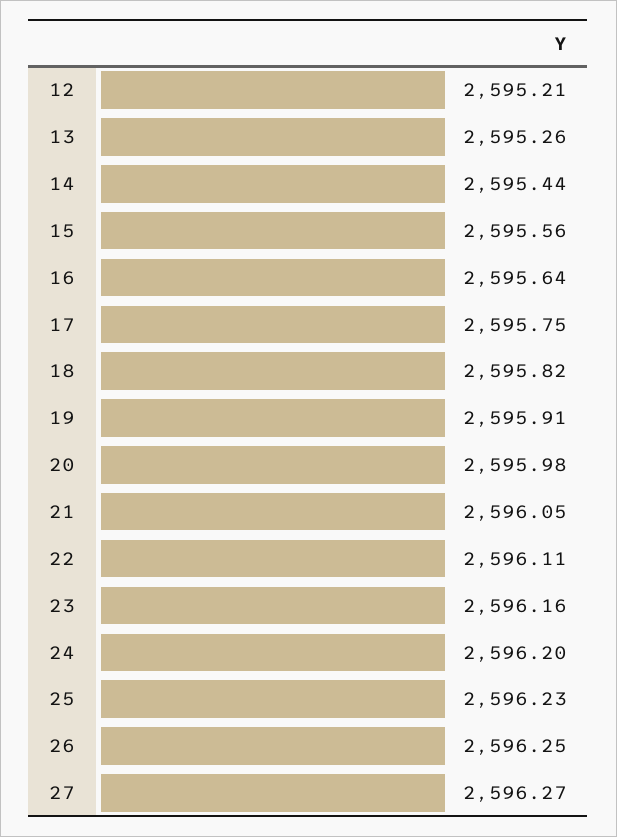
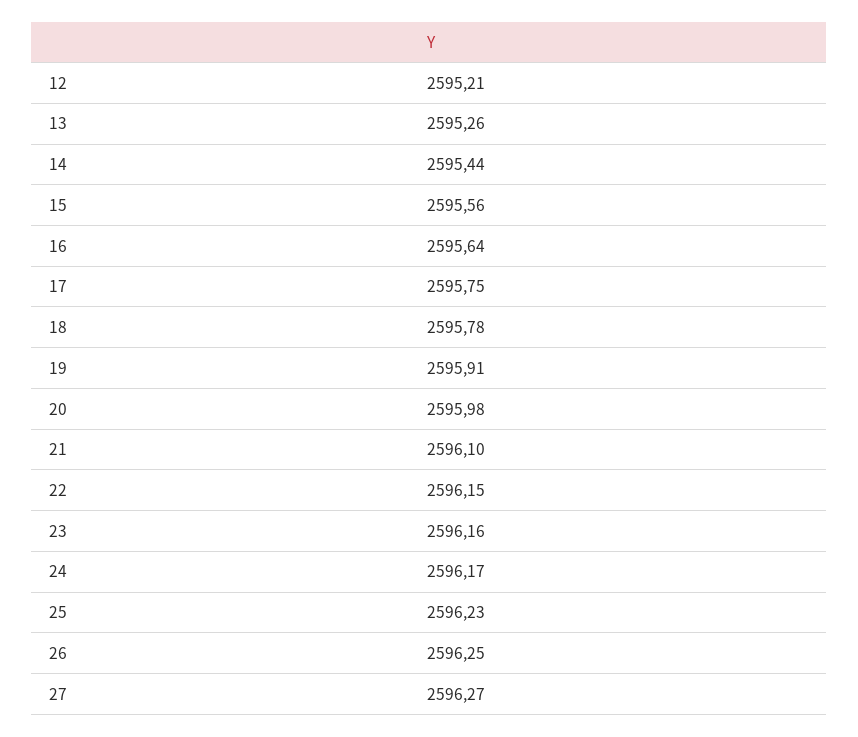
18: 2595.82 -> 2595.78
21: 2596.05 -> 2596.1
22: 2596.11 -> 2596.15
24: 2596.2 -> 2596.17

